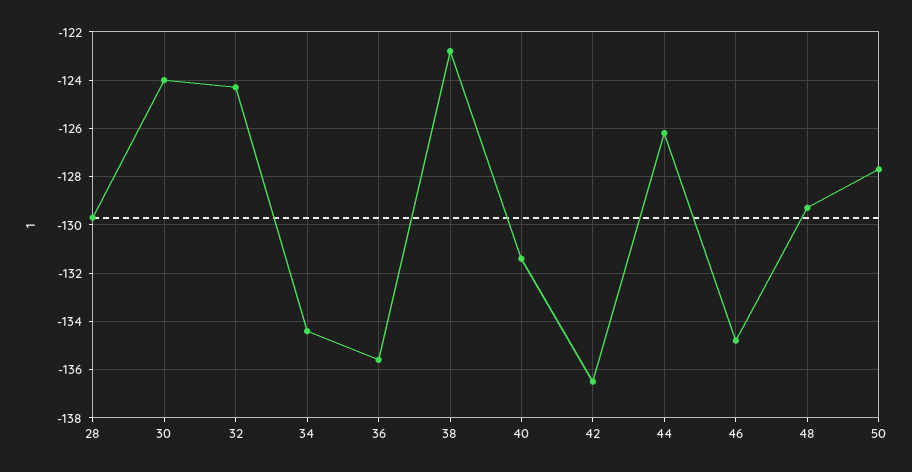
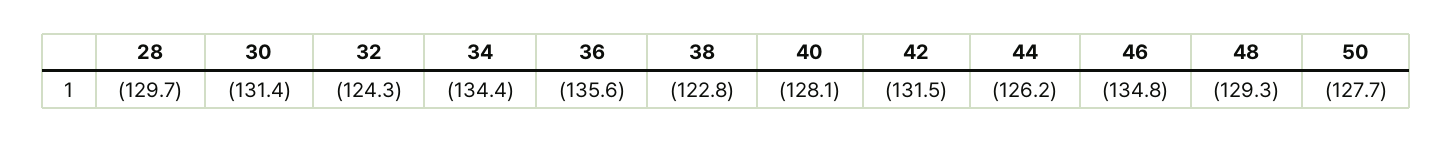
30: -124 -> -131.4
40: -131.5 -> -128.1
42: -136.5 -> -131.5

